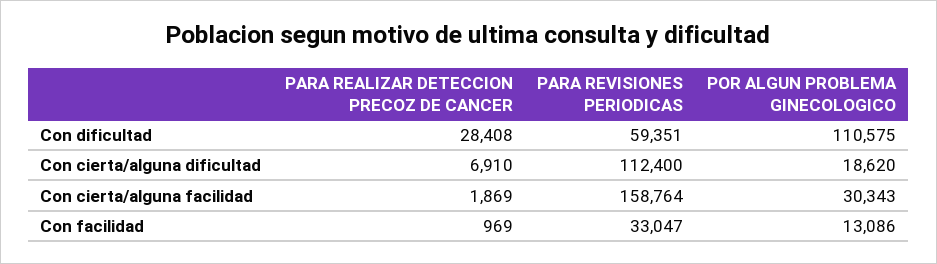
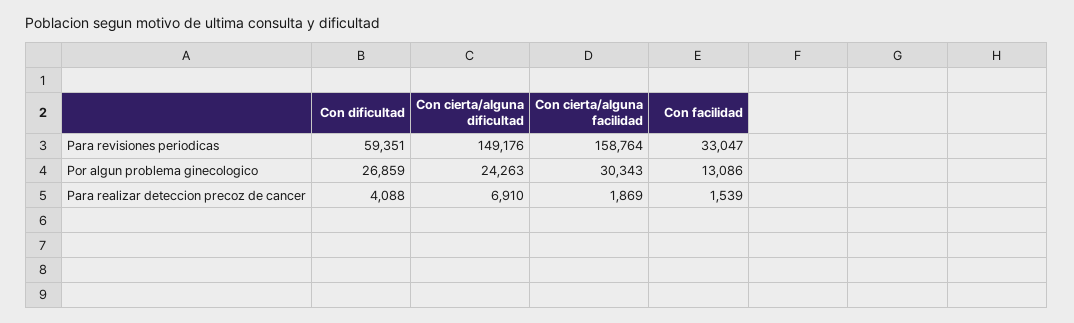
PARA REALIZAR DETECCION PRECOZ DE CANCER, Con dificultad: 28408 -> 4088
POR ALGUN PROBLEMA GINECOLOGICO, Con dificultad: 110575 -> 26859
PARA REVISIONES PERIODICAS, Con cierta/alguna dificultad: 112400 -> 149176
POR ALGUN PROBLEMA GINECOLOGICO, Con cierta/alguna dificultad: 18620 -> 24263
PARA REALIZAR DETECCION PRECOZ DE CANCER, Con facilidad: 969 -> 1539

